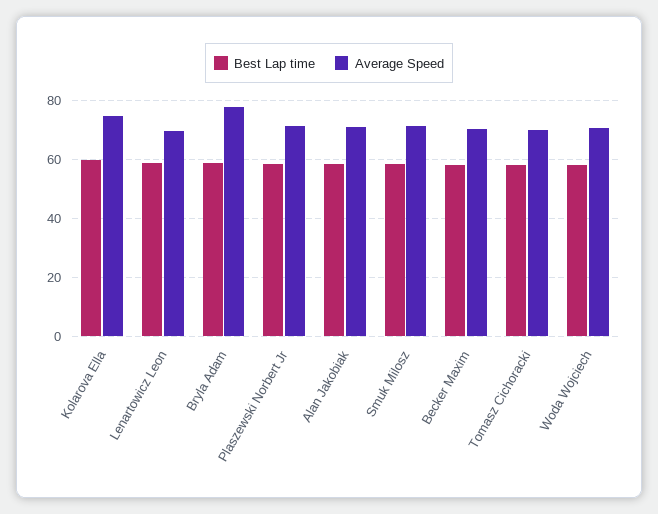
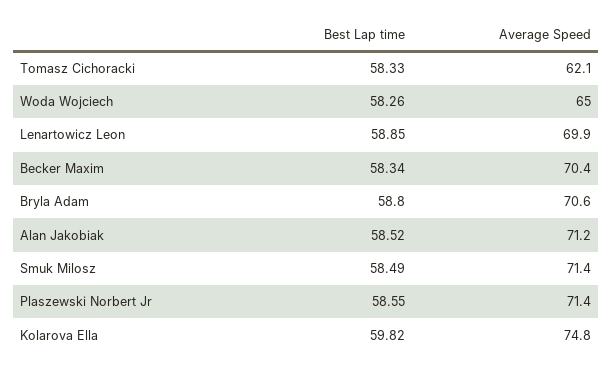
Average Speed, Bryla Adam: 77.5 -> 70.6
Average Speed, Tomasz Cichoracki: 70 -> 62.1
Average Speed, Woda Wojciech: 70 -> 65

